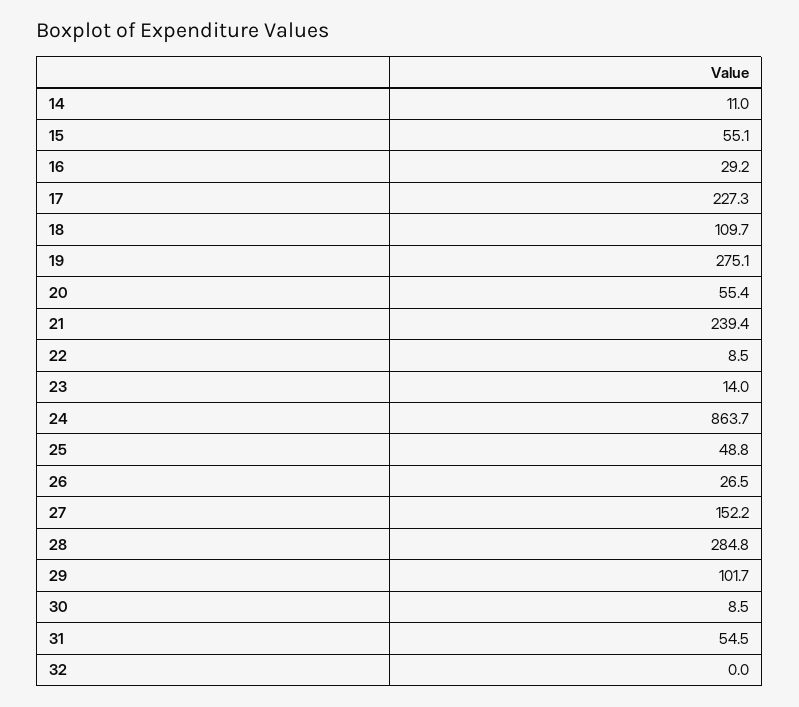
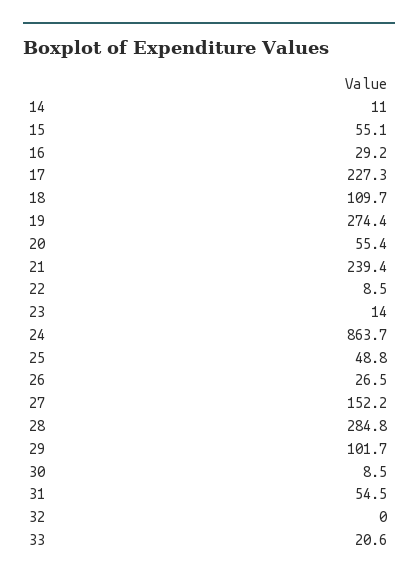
19: 275.1 -> 274.4
33: none -> 20.6

